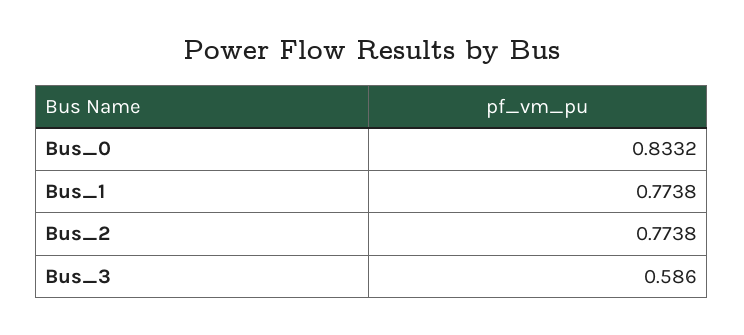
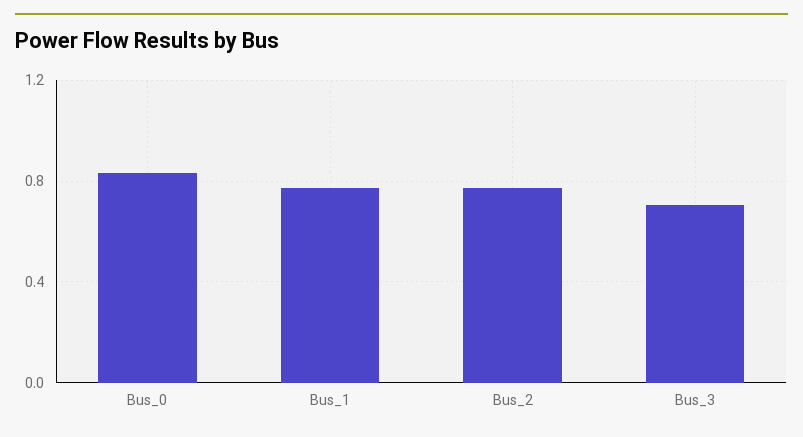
Bus_3: 0.586 -> 0.7

